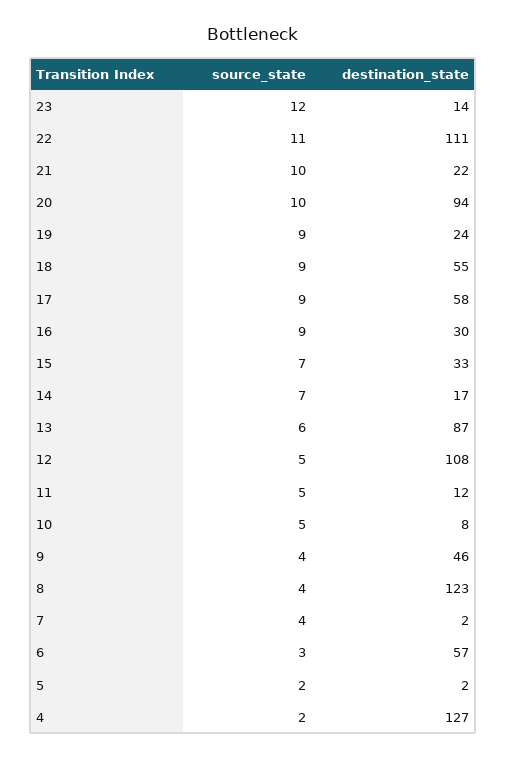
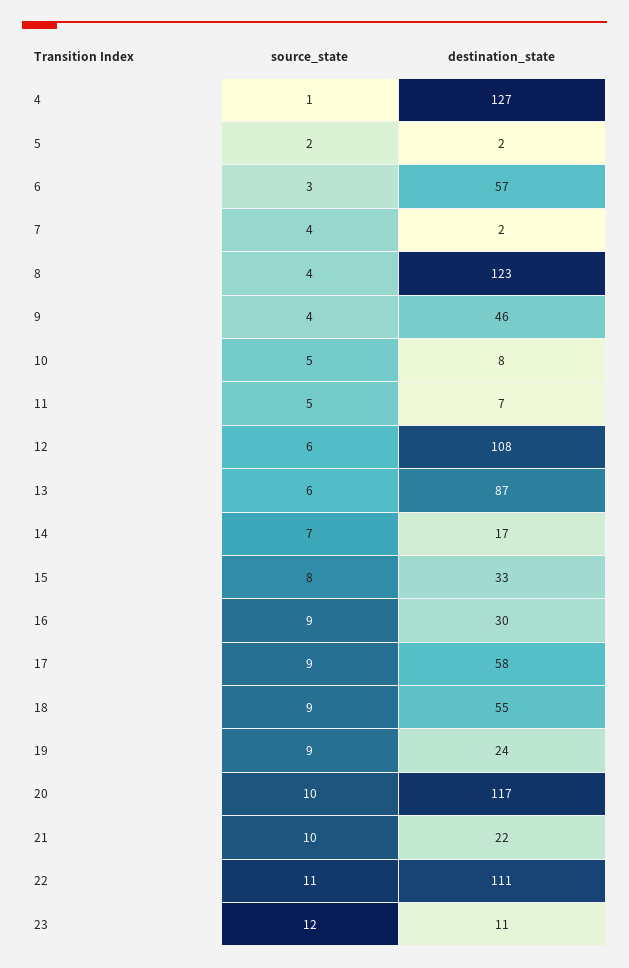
destination_state, 23: 14 -> 11
destination_state, 20: 94 -> 117
source_state, 15: 7 -> 8
source_state, 12: 5 -> 6
destination_state, 11: 12 -> 7
source_state, 4: 2 -> 1

